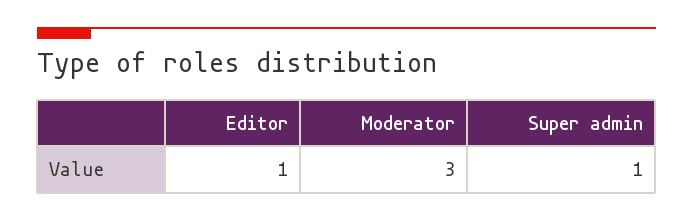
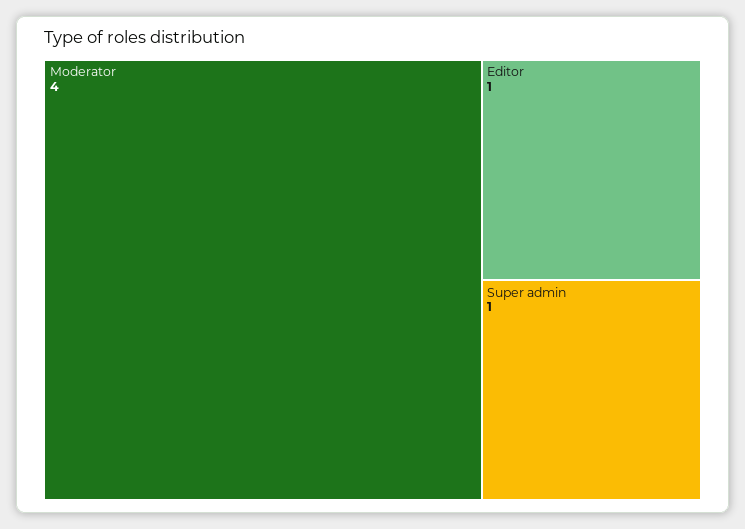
Moderator: 3 -> 4

